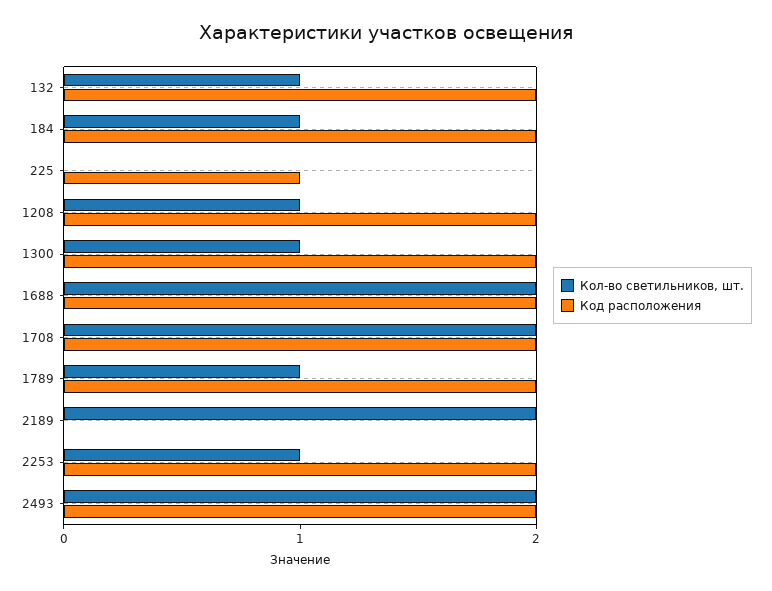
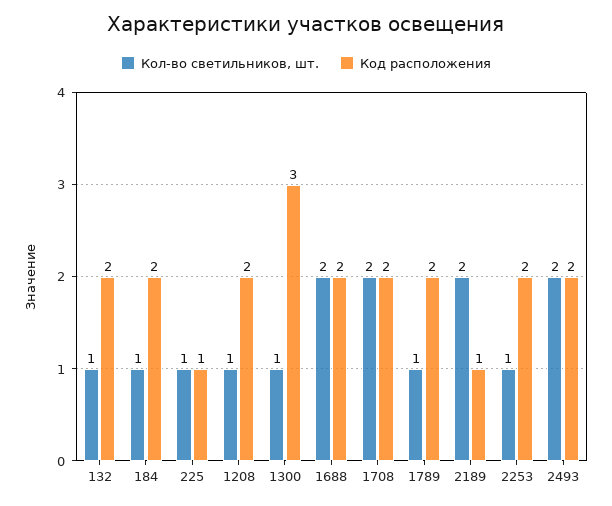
Кол-во светильников, шт., 225: 0 -> 1
Код расположения, 1300: 2 -> 3
Код расположения, 2189: 0 -> 1

